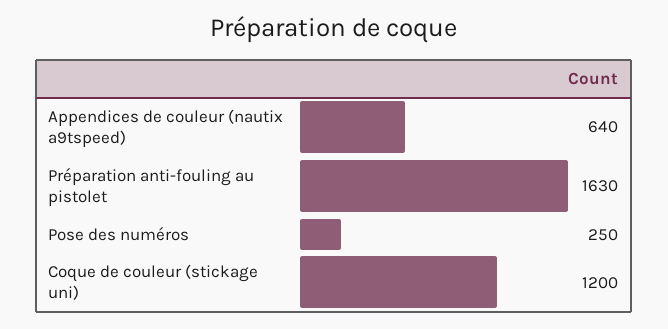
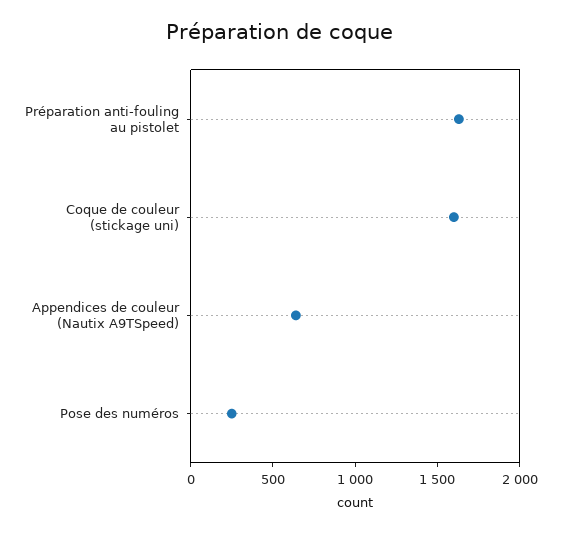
Coque de couleur (stickage uni): 1200 -> 1600

